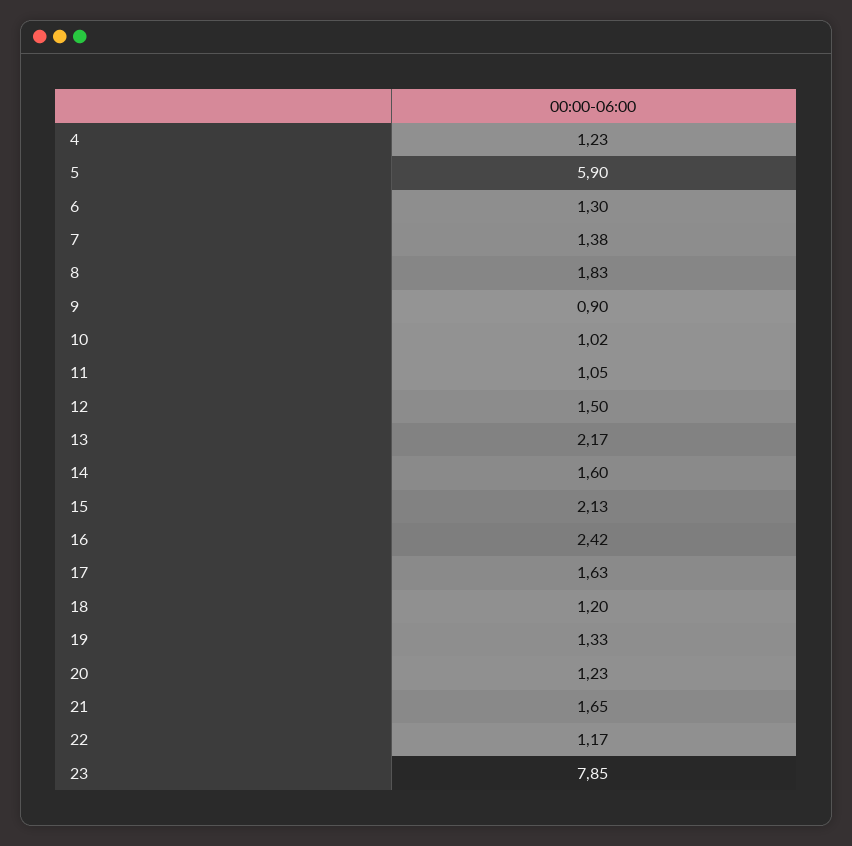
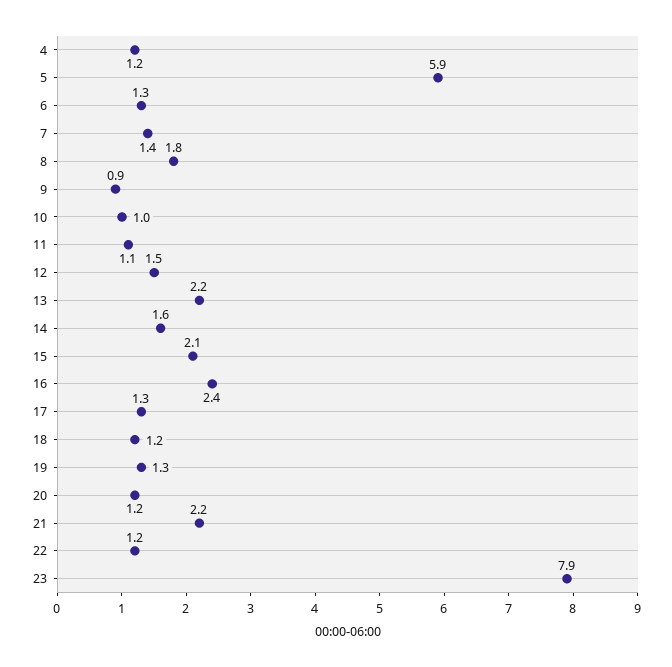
17: 1.63 -> 1.3
21: 1.65 -> 2.2

